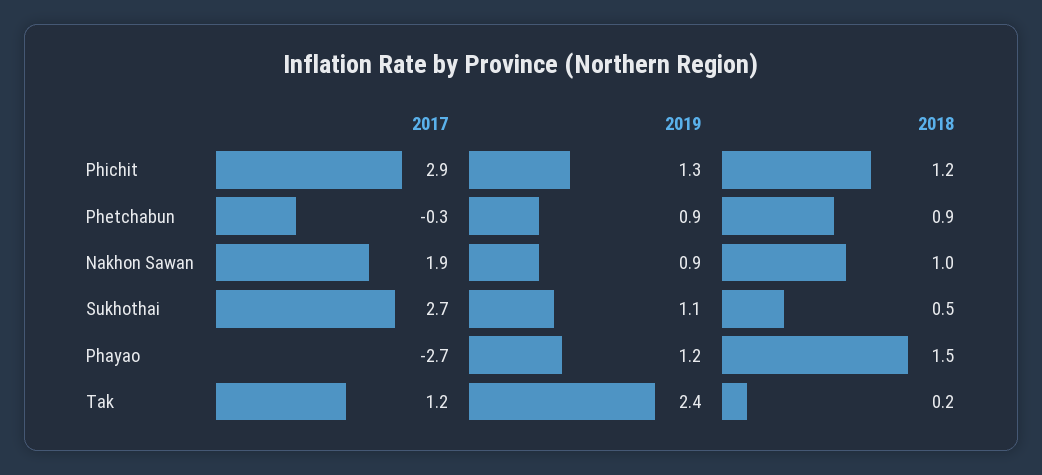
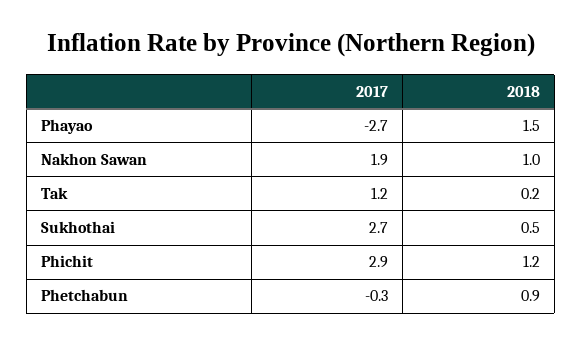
2019, Phichit: 1.3 -> none
2019, Phetchabun: 0.9 -> none
2019, Nakhon Sawan: 0.9 -> none
2019, Sukhothai: 1.1 -> none
2019, Phayao: 1.2 -> none
2019, Tak: 2.4 -> none

